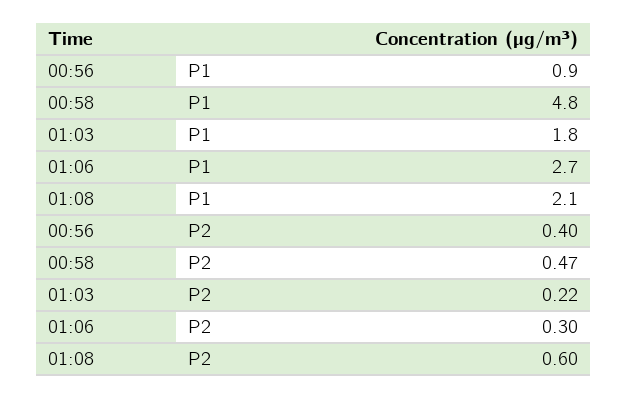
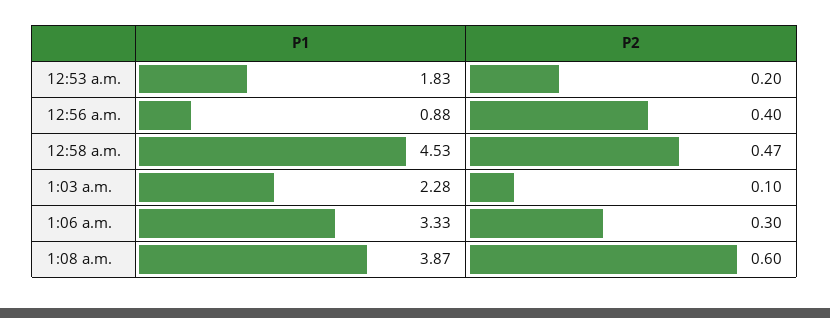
00:58, P1: 4.8 -> 4.53
01:03, P1: 1.8 -> 2.28
01:06, P1: 2.7 -> 3.33
01:08, P1: 2.1 -> 3.87
01:03, P2: 0.22 -> 0.1
12:53 a.m., P1: none -> 1.83
12:53 a.m., P2: none -> 0.2

